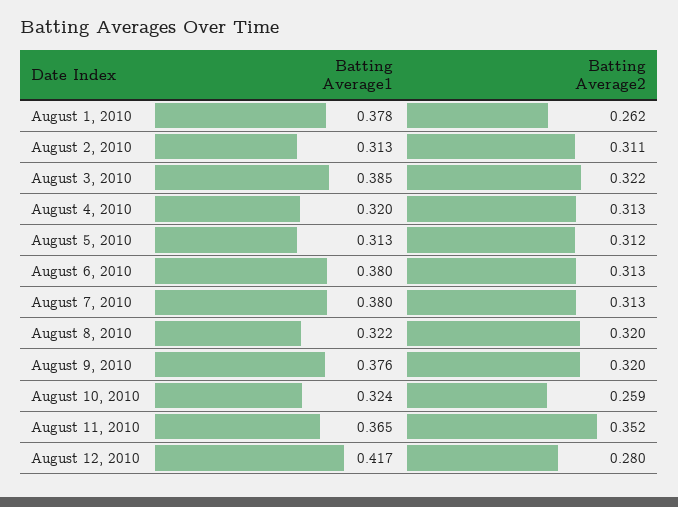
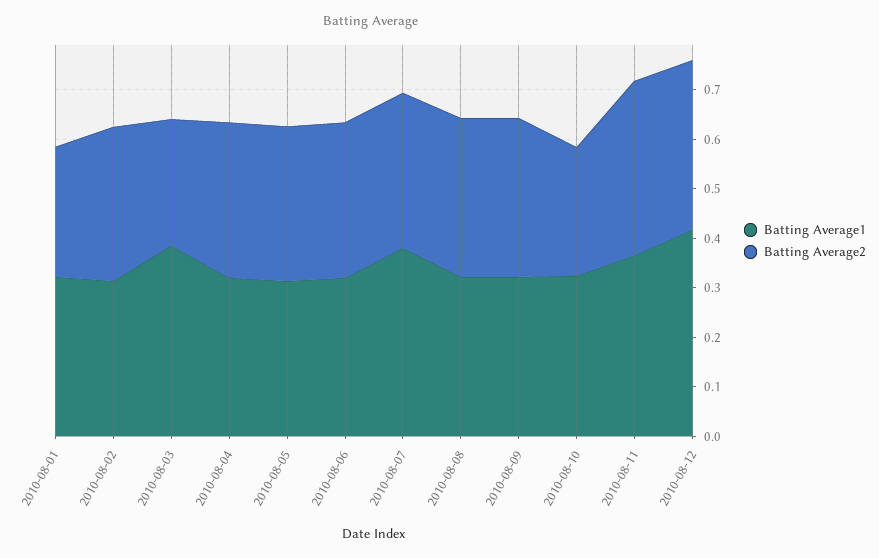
Batting Average1, August 1, 2010: 0.378 -> 0.32
Batting Average2, August 3, 2010: 0.322 -> 0.26
Batting Average1, August 6, 2010: 0.38 -> 0.32
Batting Average1, August 9, 2010: 0.376 -> 0.32
Batting Average2, August 12, 2010: 0.28 -> 0.34

